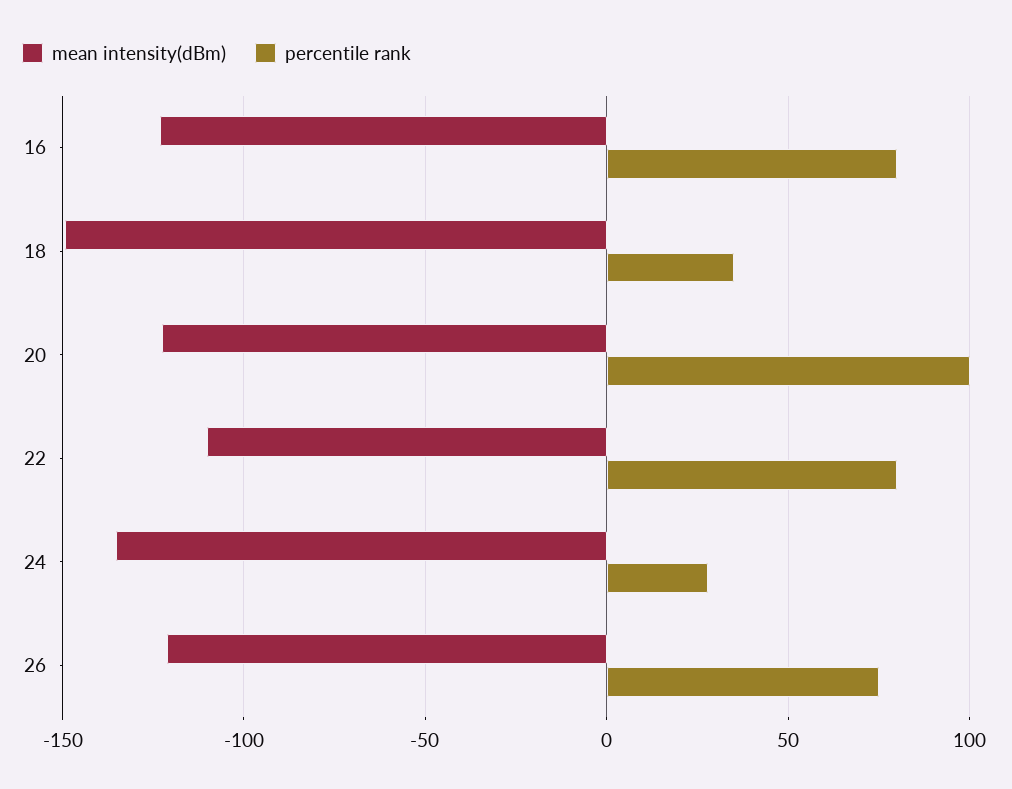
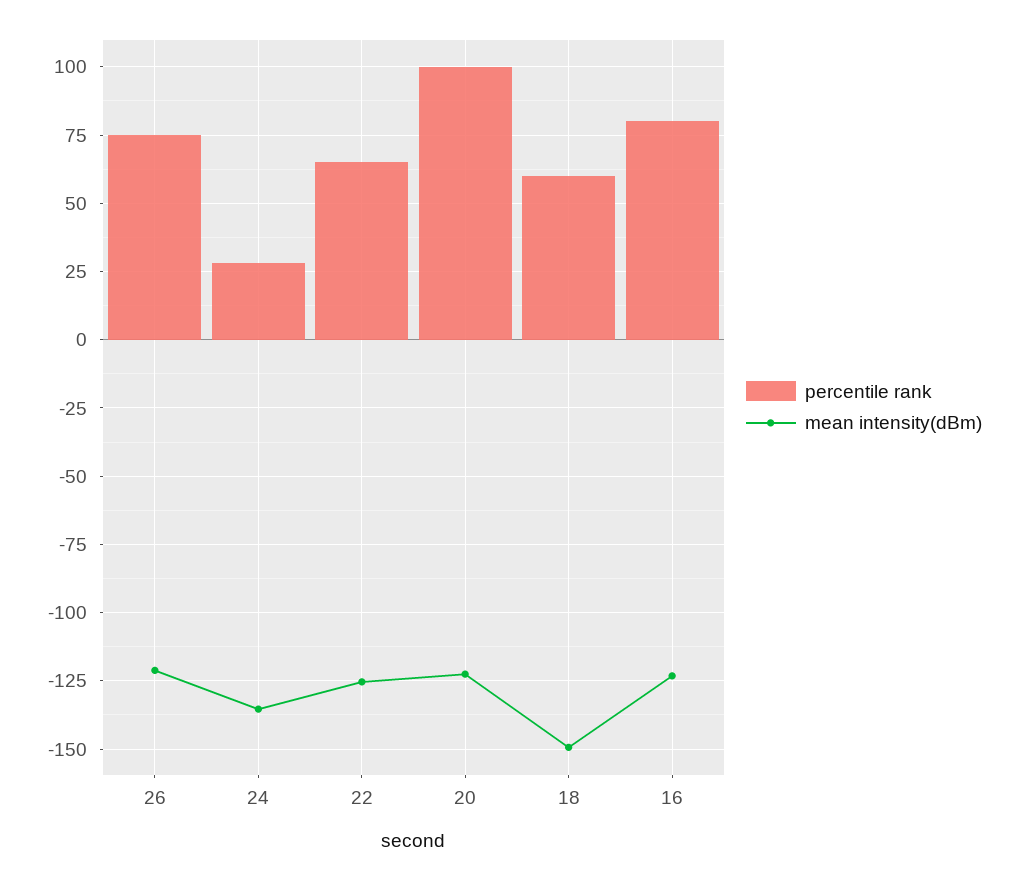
percentile rank, 18: 35 -> 60
mean intensity(dBm), 22: -110 -> -125
percentile rank, 22: 80 -> 65

